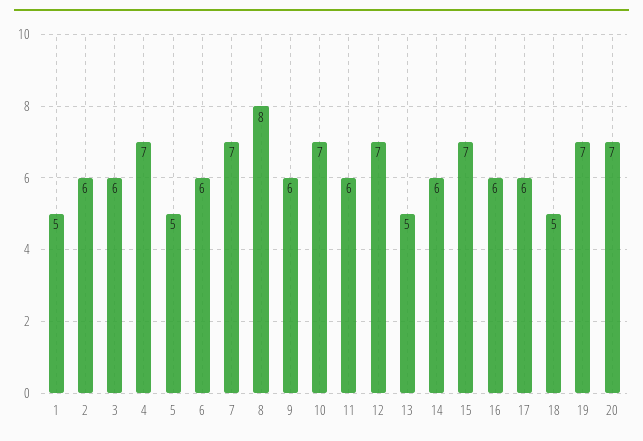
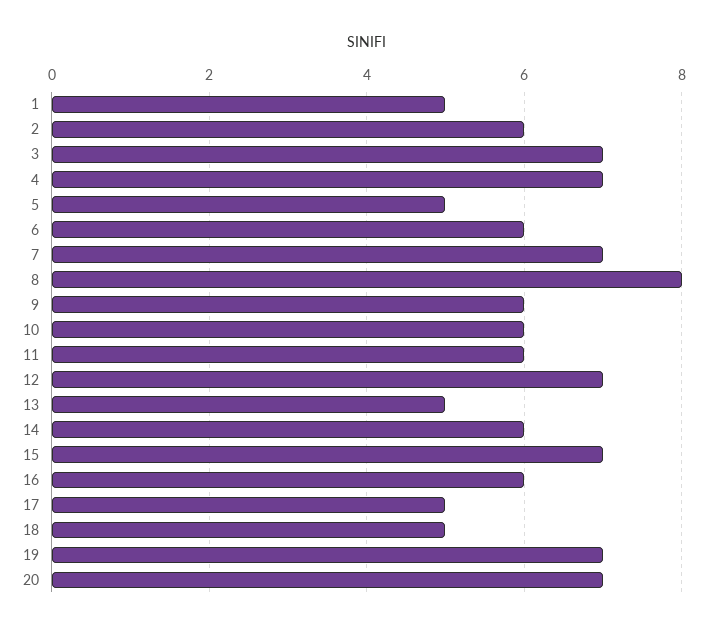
3: 6 -> 7
10: 7 -> 6
17: 6 -> 5

